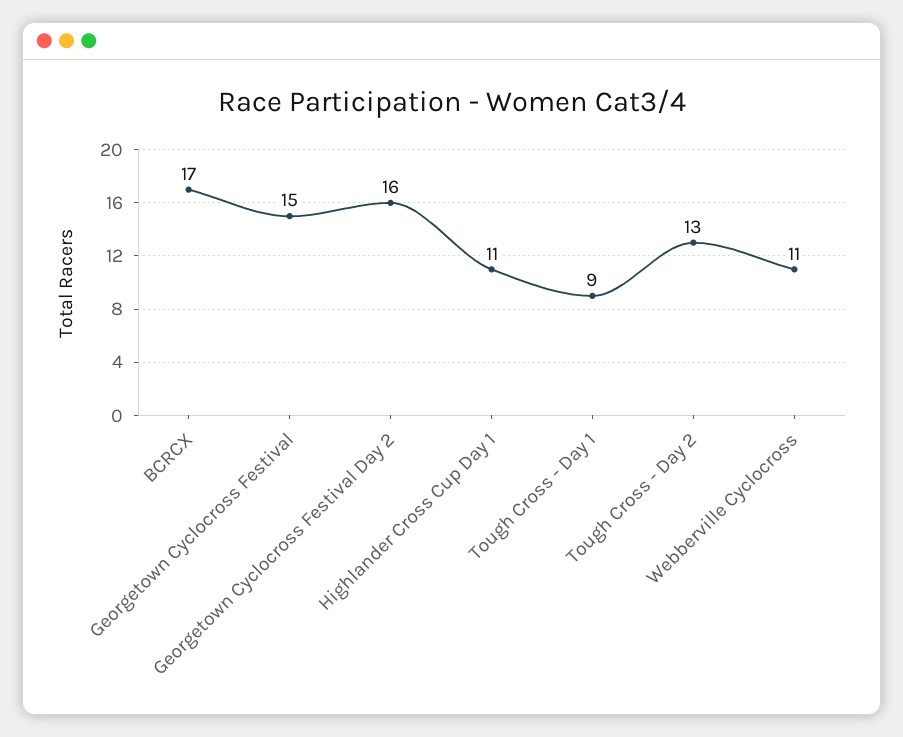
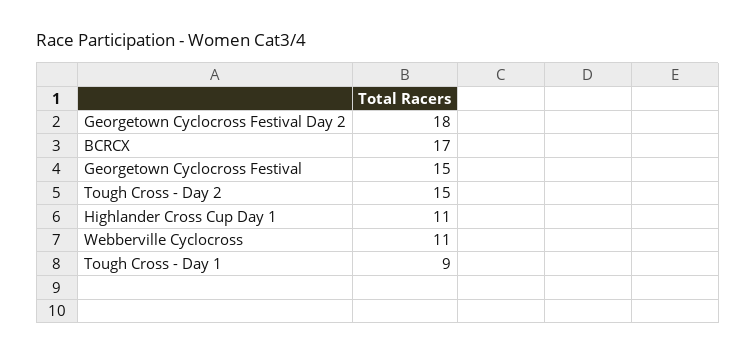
Georgetown Cyclocross Festival Day 2: 16 -> 18
Tough Cross - Day 2: 13 -> 15

